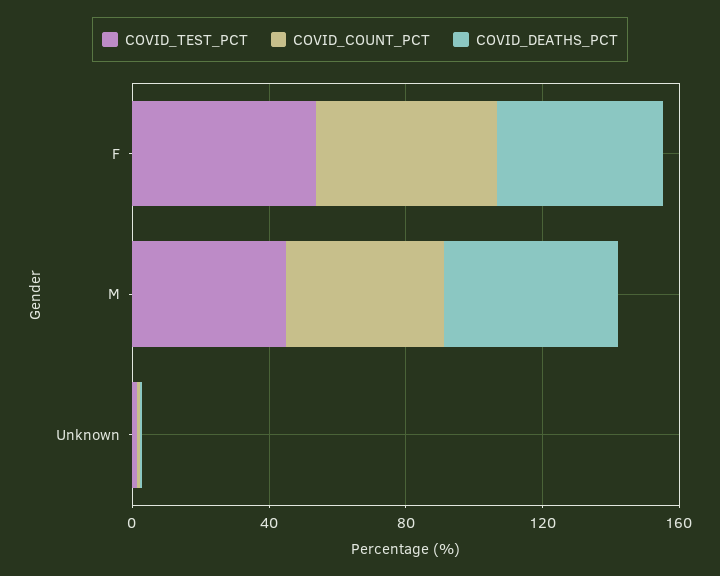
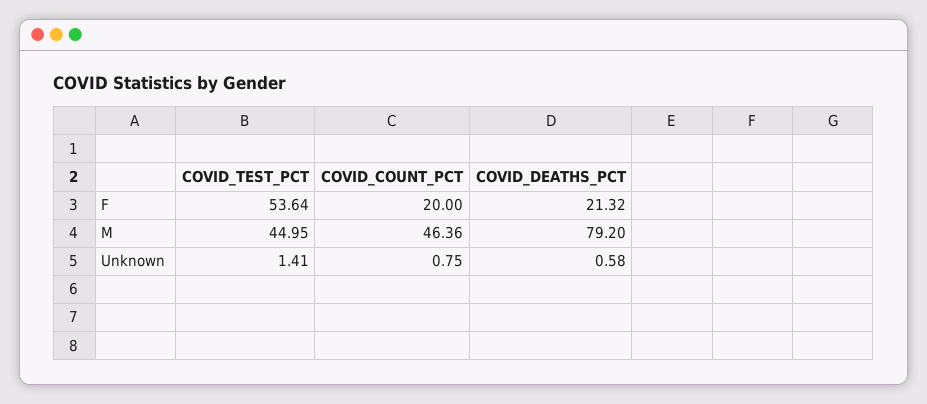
COVID_COUNT_PCT, F: 50 -> 20
COVID_DEATHS_PCT, F: 50 -> 21.32
COVID_DEATHS_PCT, M: 50 -> 79.2

